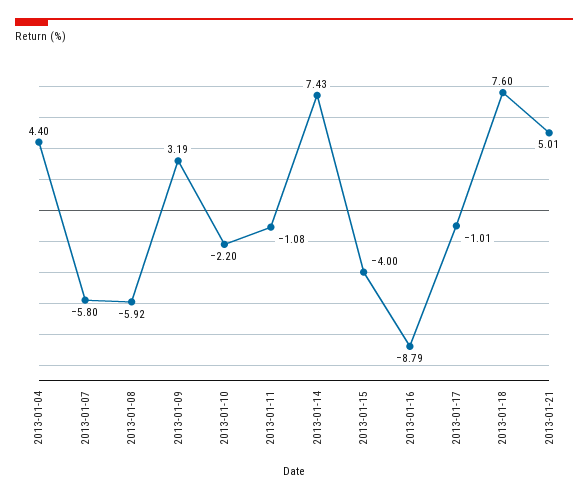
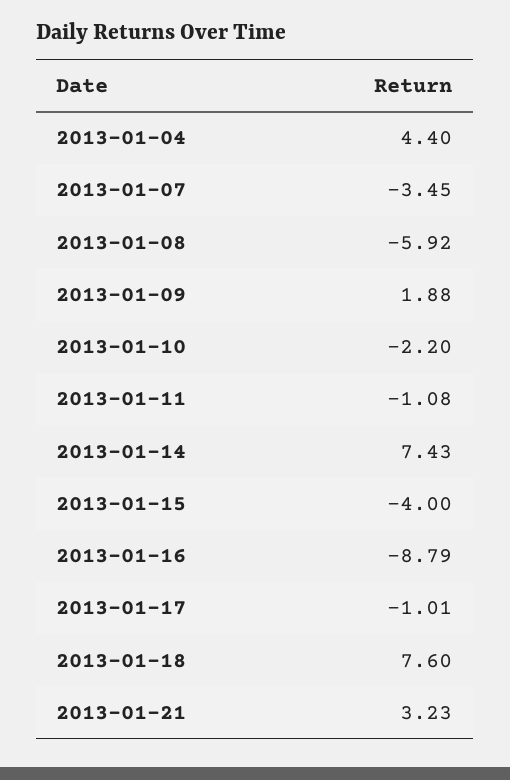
2013-01-07: -5.8 -> -3.45
2013-01-09: 3.19 -> 1.88
2013-01-21: 5.01 -> 3.23

